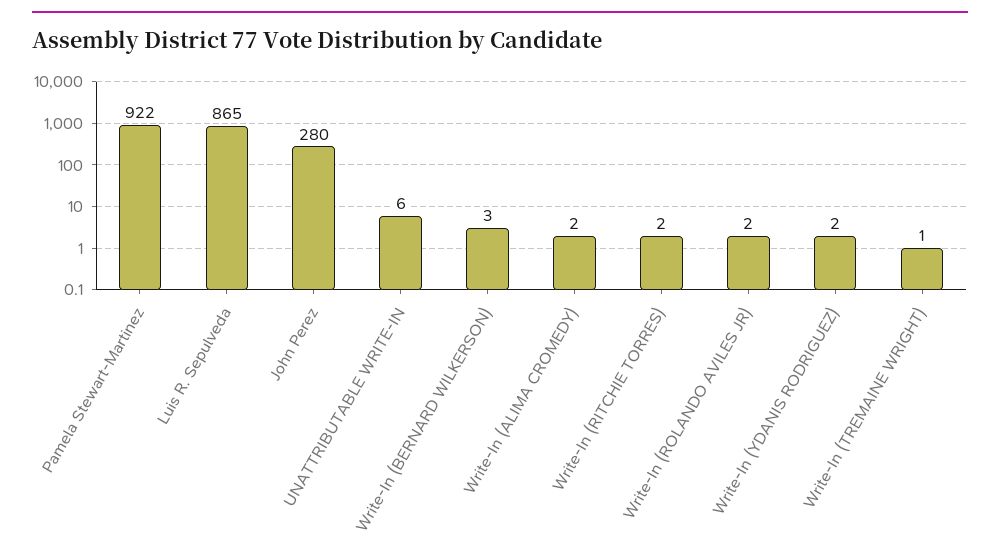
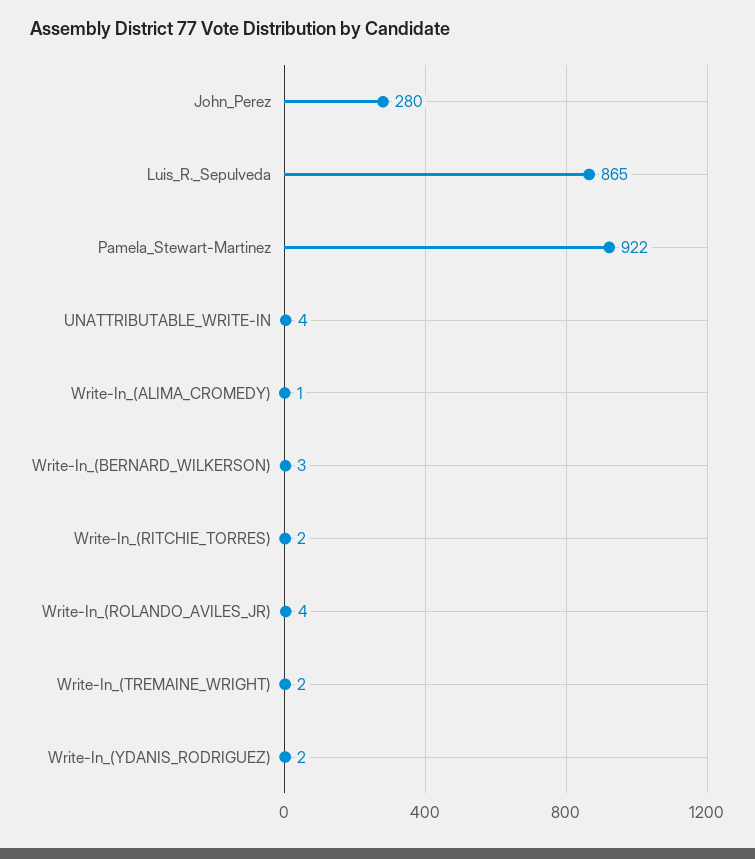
UNATTRIBUTABLE WRITE-IN: 6 -> 4
Write-In (ALIMA CROMEDY): 2 -> 1
Write-In (ROLANDO AVILES JR): 2 -> 4
Write-In (TREMAINE WRIGHT): 1 -> 2

